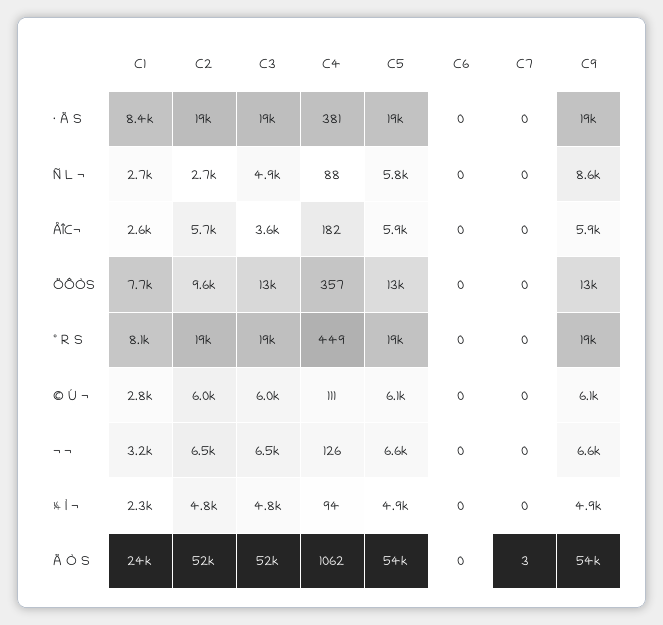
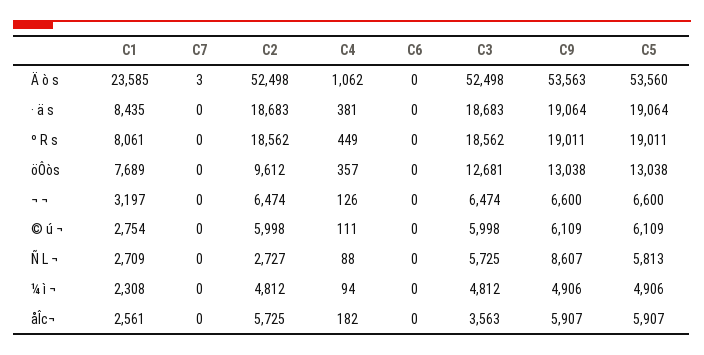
C3, Ñ L ¬: 4900 -> 5725

